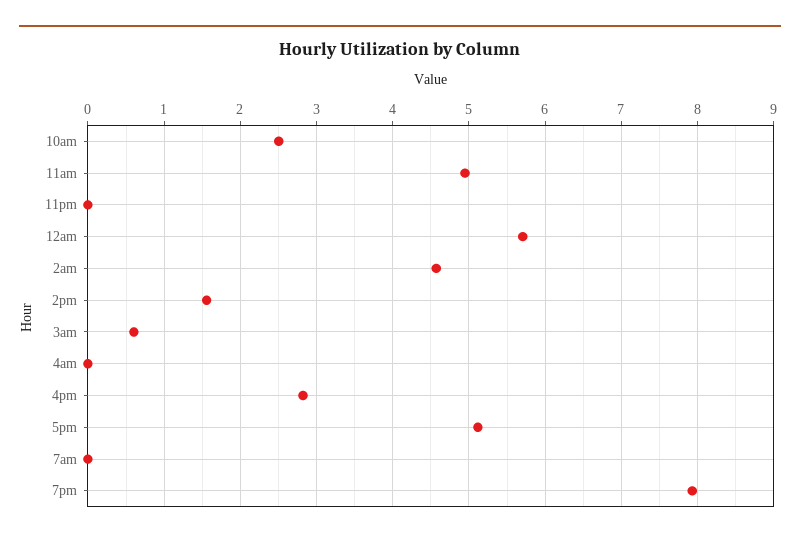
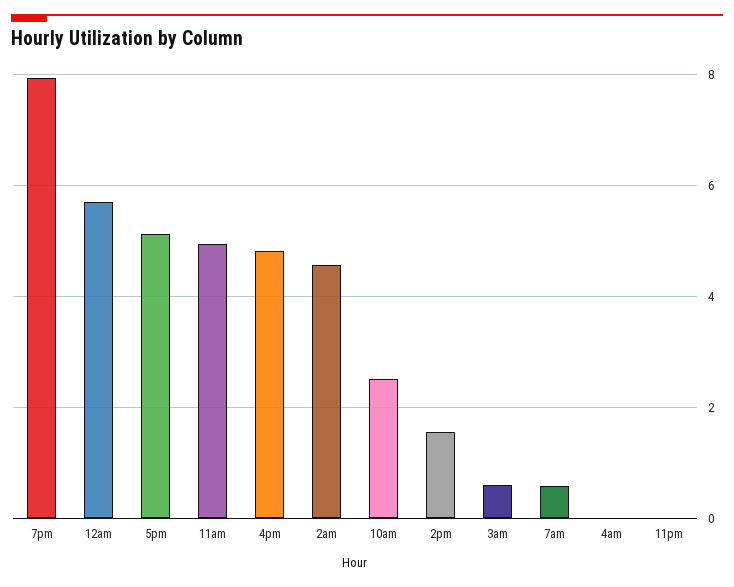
4pm: 2.8 -> 4.8
7am: 0 -> 0.6

